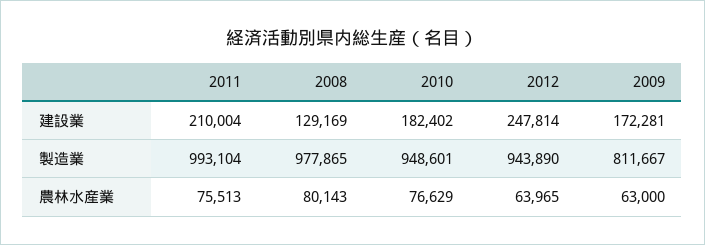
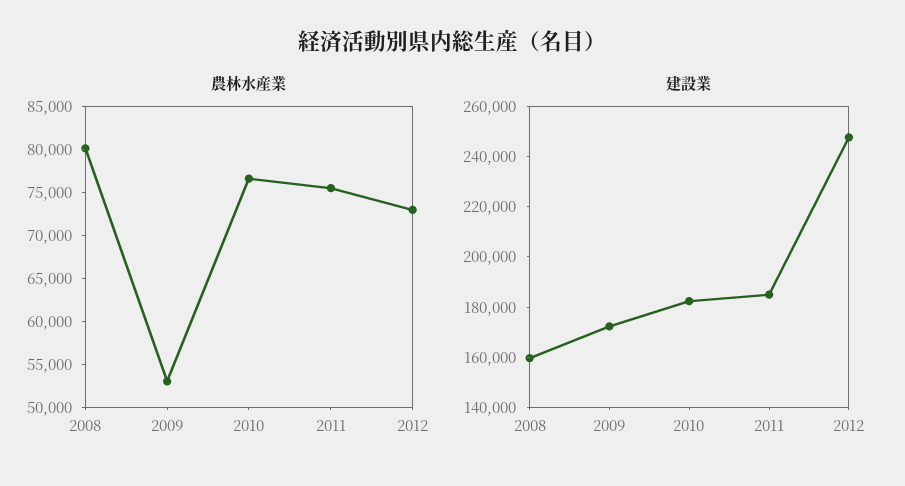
建設業, 2011: 210004 -> 185000
建設業, 2008: 129169 -> 160000
製造業, 2011: 993104 -> none
製造業, 2008: 977865 -> none
製造業, 2010: 948601 -> none
製造業, 2012: 943890 -> none
製造業, 2009: 811667 -> none
農林水産業, 2012: 63965 -> 73000
農林水産業, 2009: 63000 -> 53000

